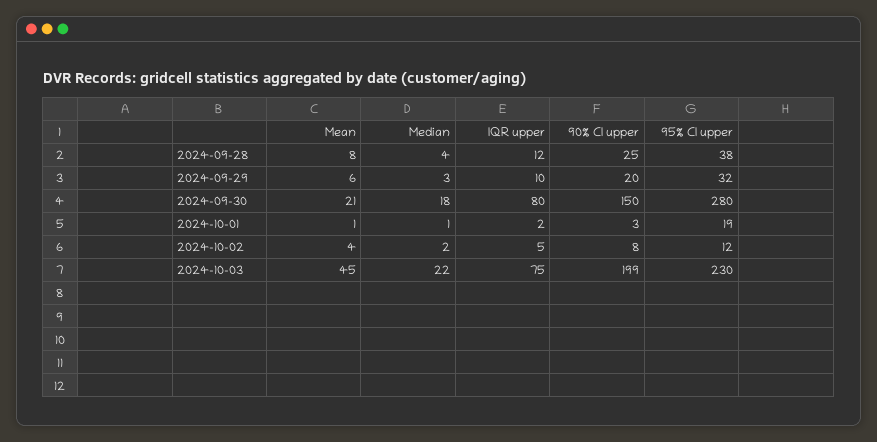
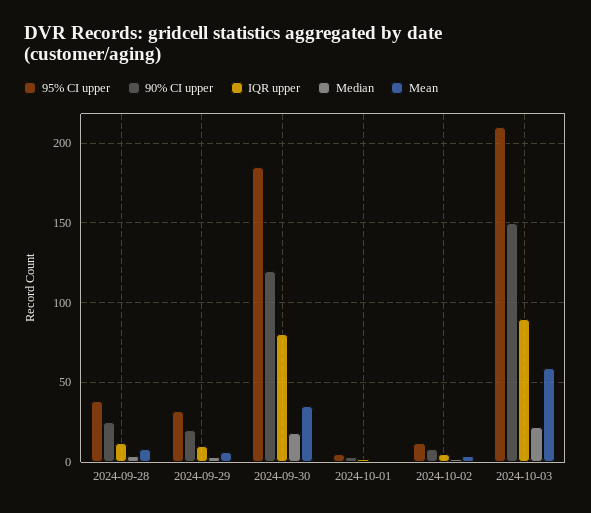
Mean, 2024-09-30: 21 -> 35
90% CI upper, 2024-09-30: 150 -> 120
95% CI upper, 2024-09-30: 280 -> 185
95% CI upper, 2024-10-01: 19 -> 5
Mean, 2024-10-03: 45 -> 60
IQR upper, 2024-10-03: 75 -> 90
90% CI upper, 2024-10-03: 199 -> 150
95% CI upper, 2024-10-03: 230 -> 210

